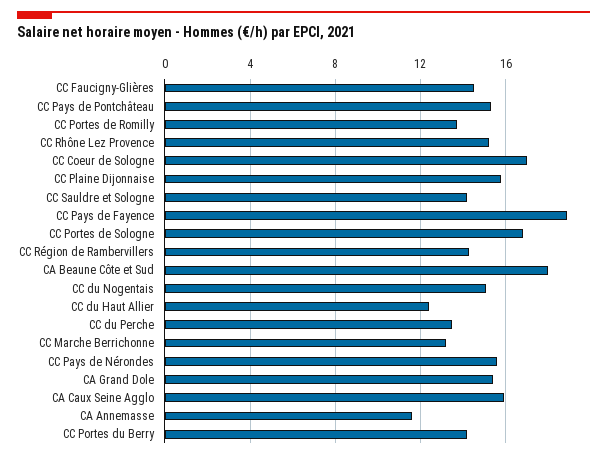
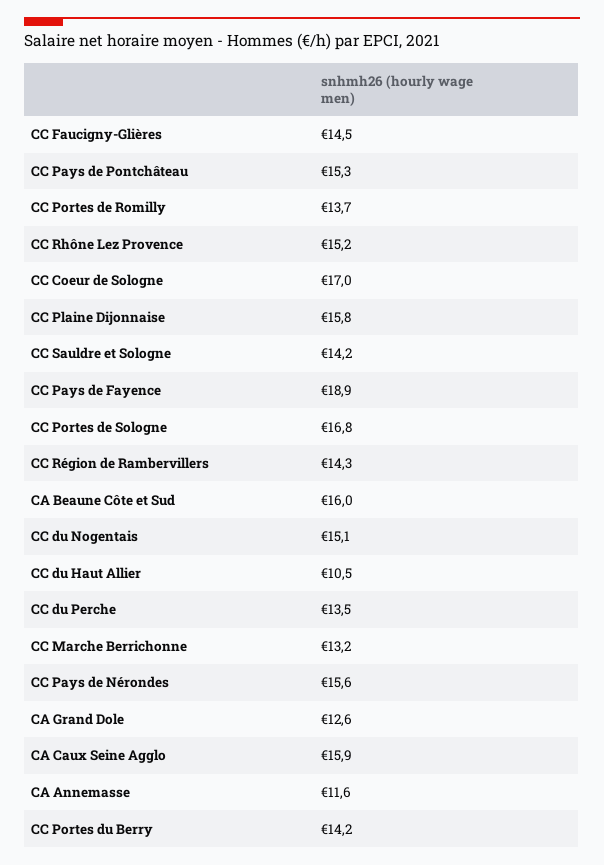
CA Beaune Côte et Sud: 18 -> 16
CC du Haut Allier: 12.5 -> 10.5
CA Grand Dole: 15.5 -> 12.6

